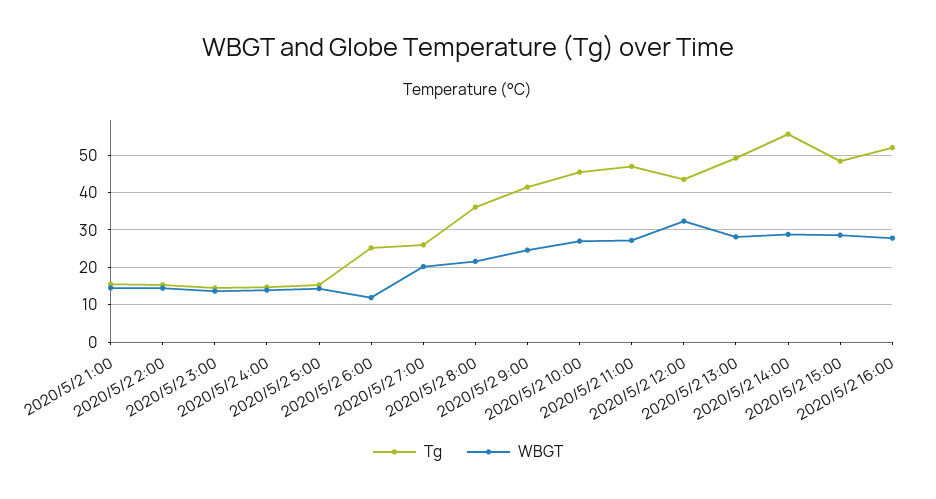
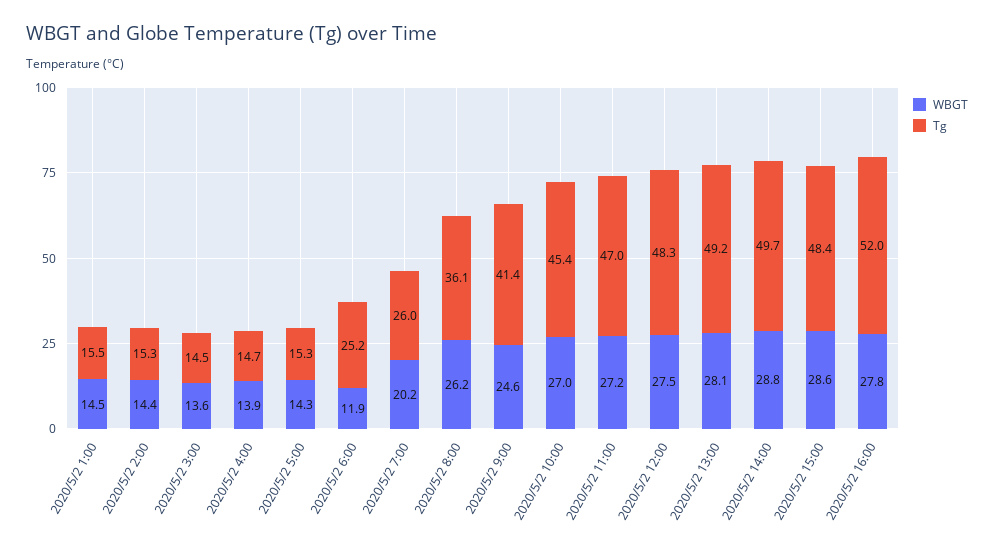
WBGT, 2020/5/2 8:00: 22 -> 26.2
Tg, 2020/5/2 12:00: 44 -> 48.3
WBGT, 2020/5/2 12:00: 32 -> 27.5
Tg, 2020/5/2 14:00: 56 -> 49.7

